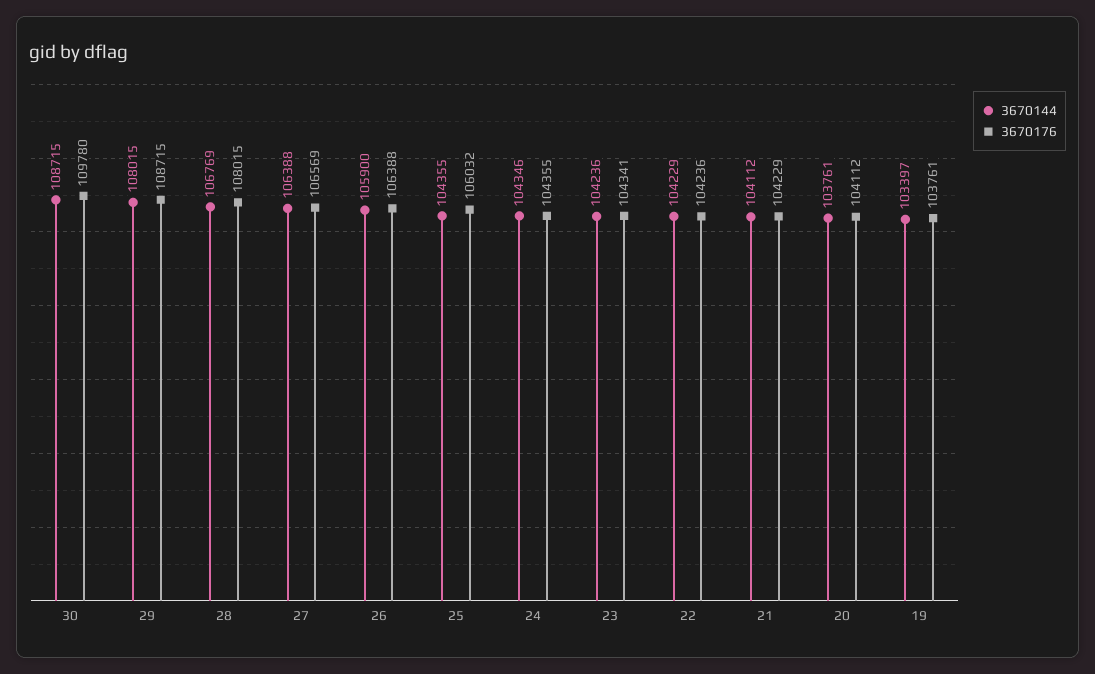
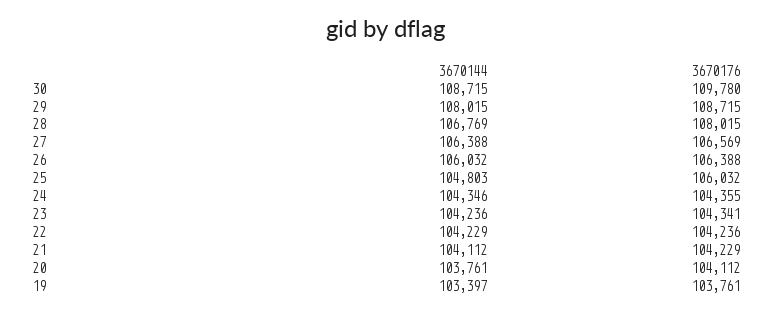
3670144, 26: 105900 -> 106032
3670144, 25: 104355 -> 104803

